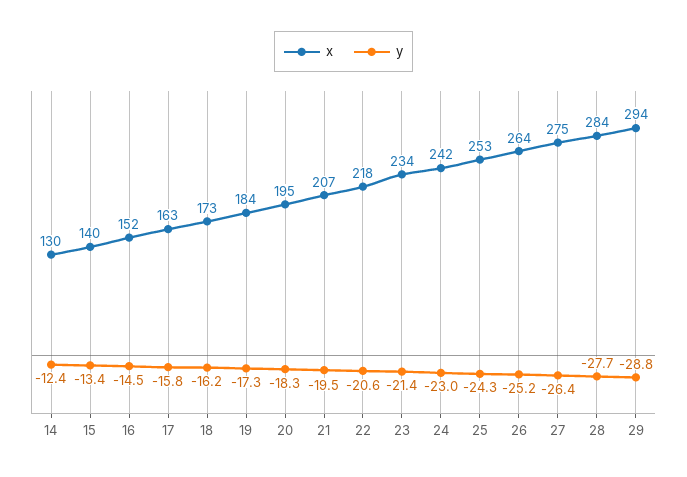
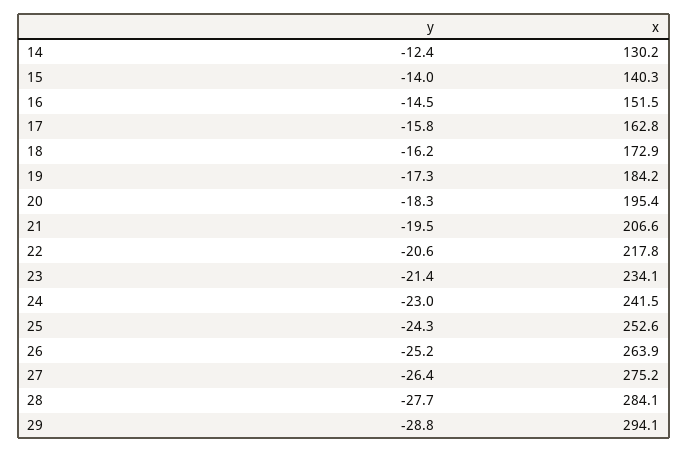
y, 15: -13.4 -> -14

